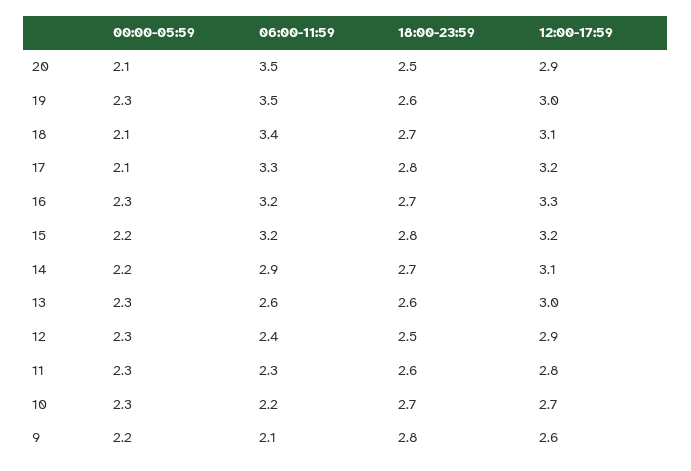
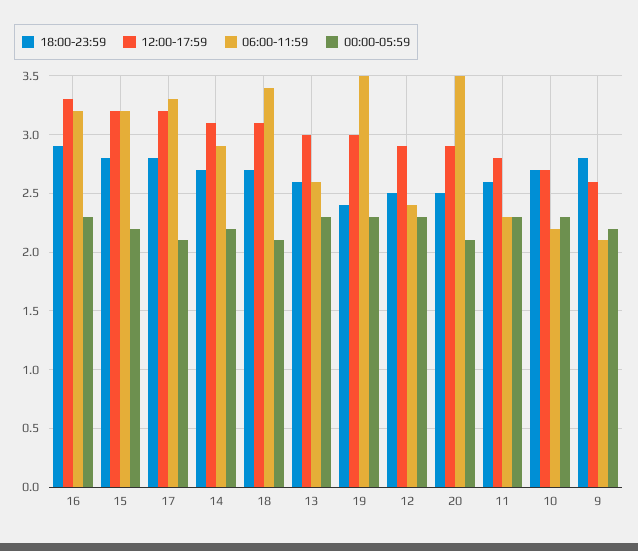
18:00-23:59, 19: 2.6 -> 2.4
18:00-23:59, 16: 2.7 -> 2.9

